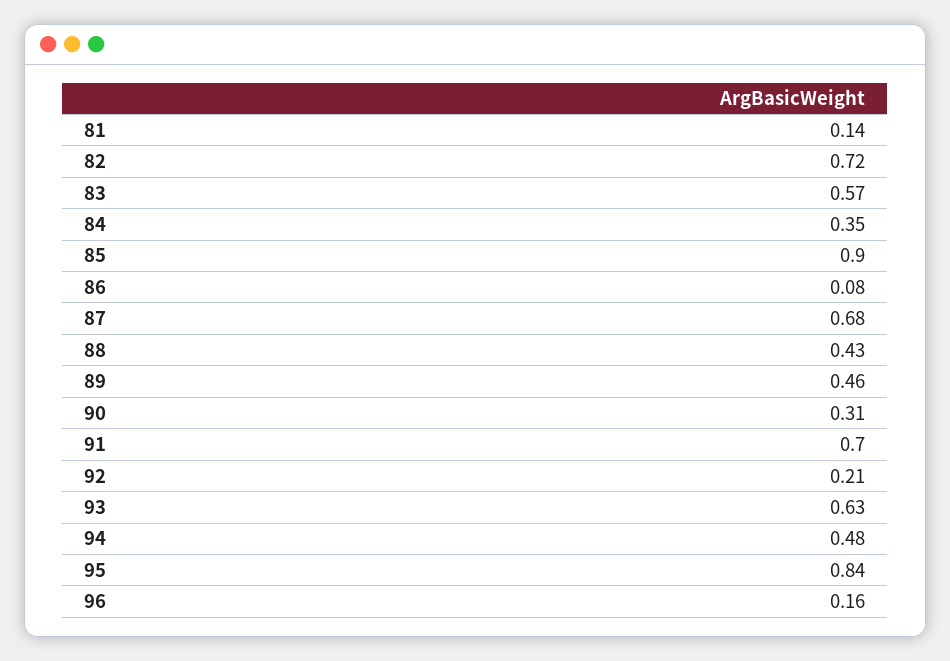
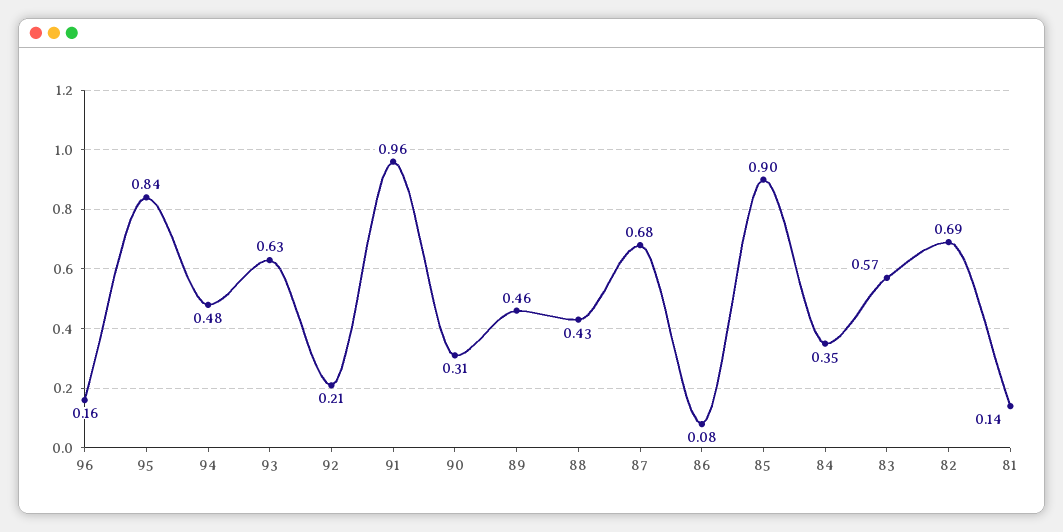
82: 0.72 -> 0.69
91: 0.7 -> 0.96

